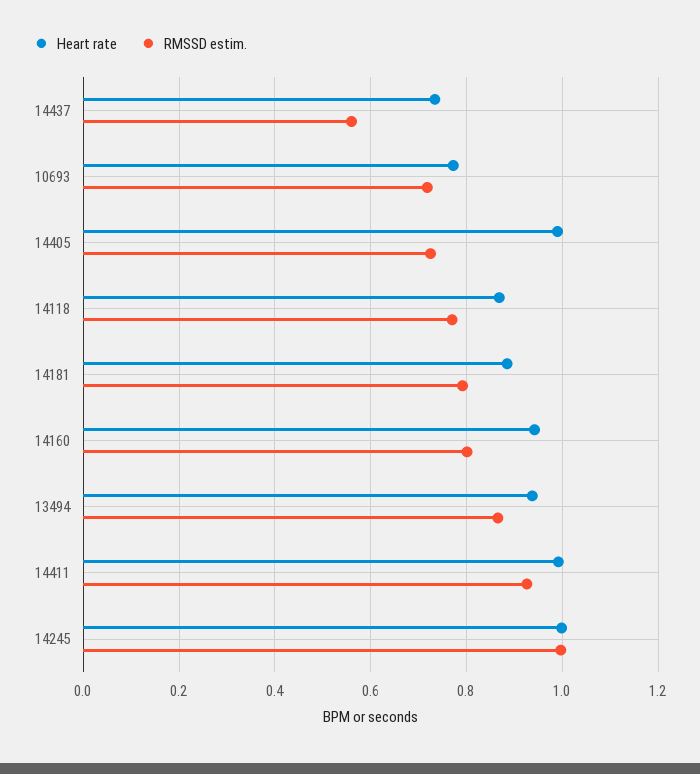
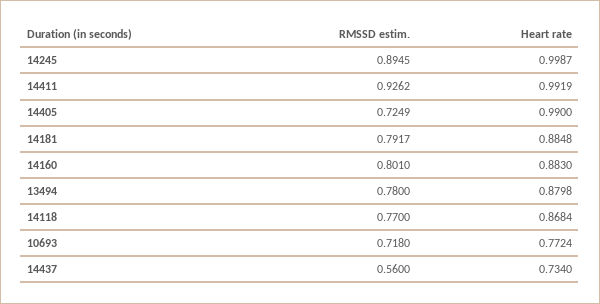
Heart rate, 14160: 0.94 -> 0.883
Heart rate, 13494: 0.94 -> 0.8798
RMSSD estim., 13494: 0.86 -> 0.78
RMSSD estim., 14245: 1 -> 0.8945

